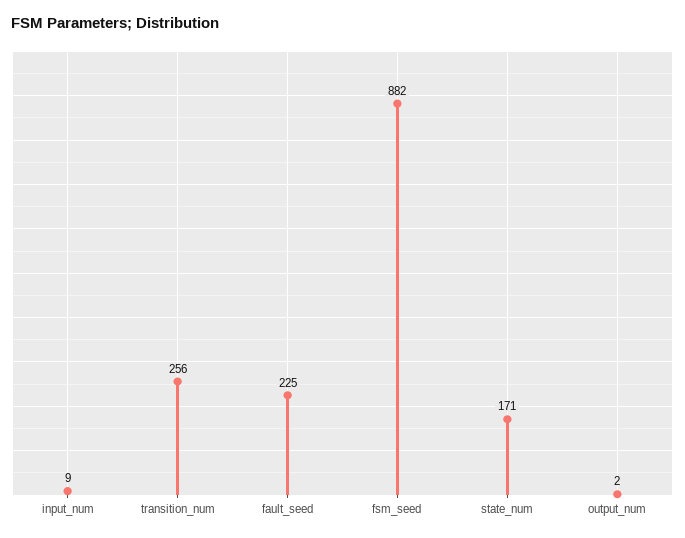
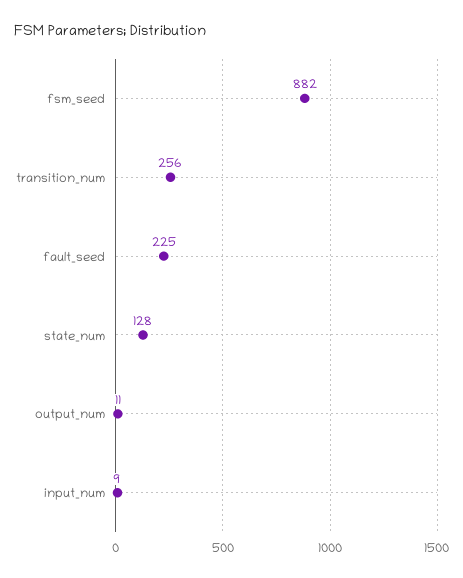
state_num: 171 -> 128
output_num: 2 -> 11

